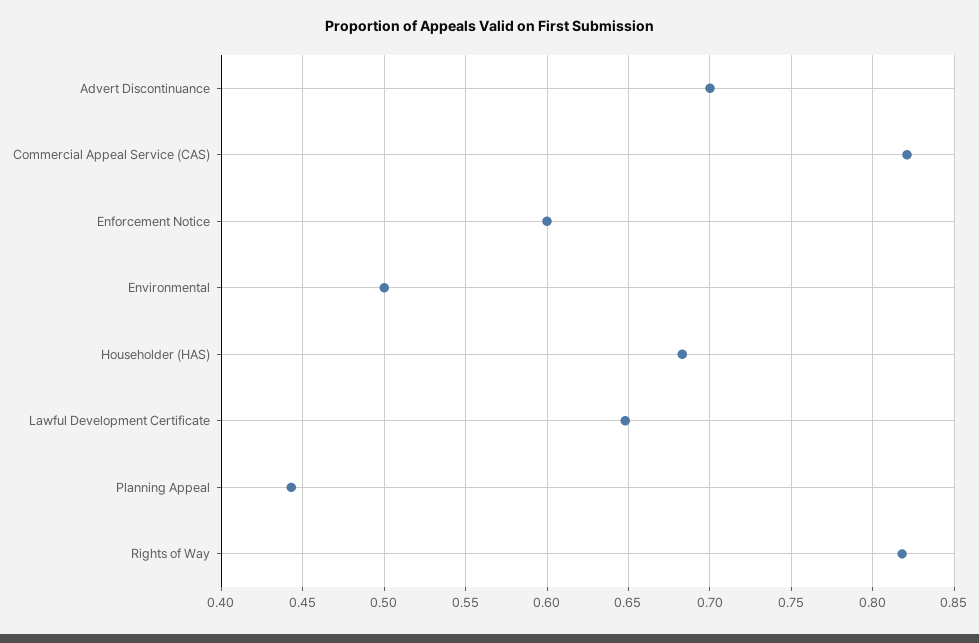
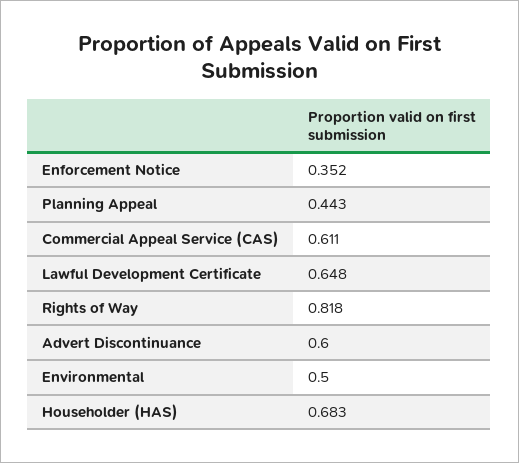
Advert Discontinuance: 0.7 -> 0.6
Commercial Appeal Service (CAS): 0.82 -> 0.611
Enforcement Notice: 0.6 -> 0.352

